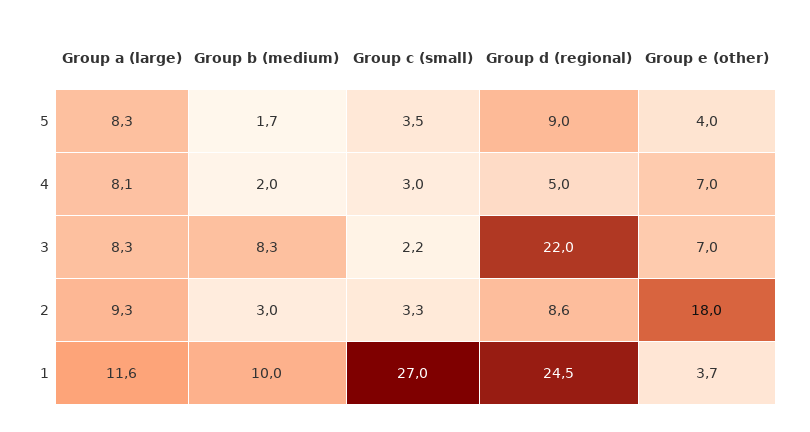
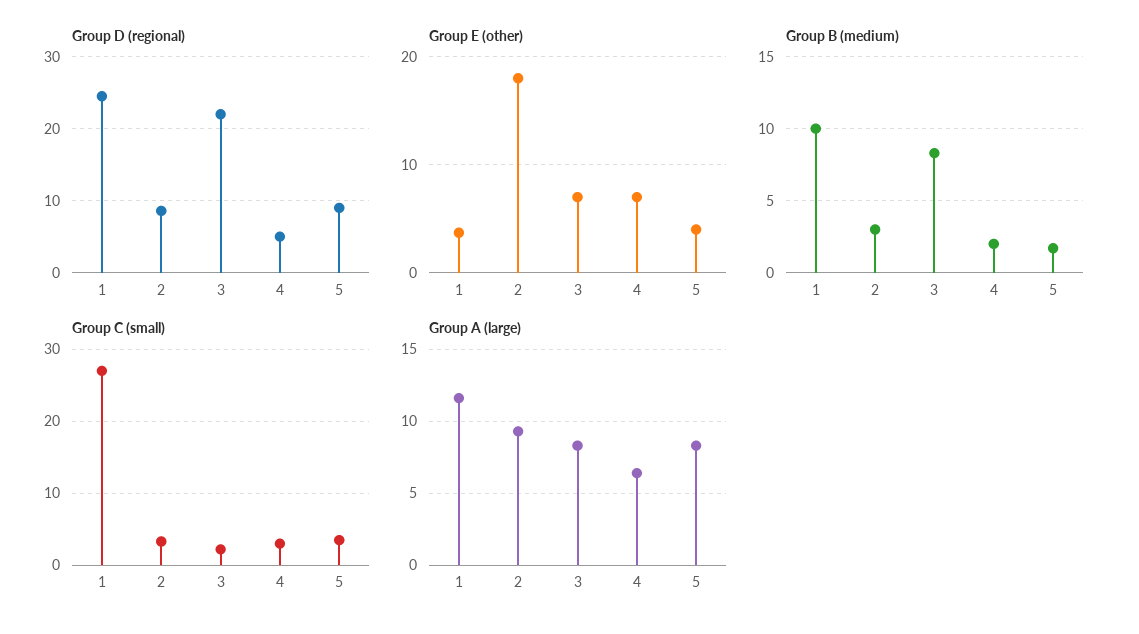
Group a (large), 4: 8.1 -> 6.5

